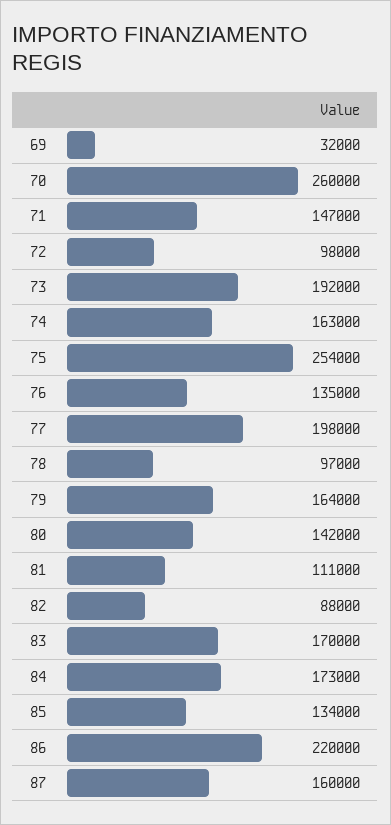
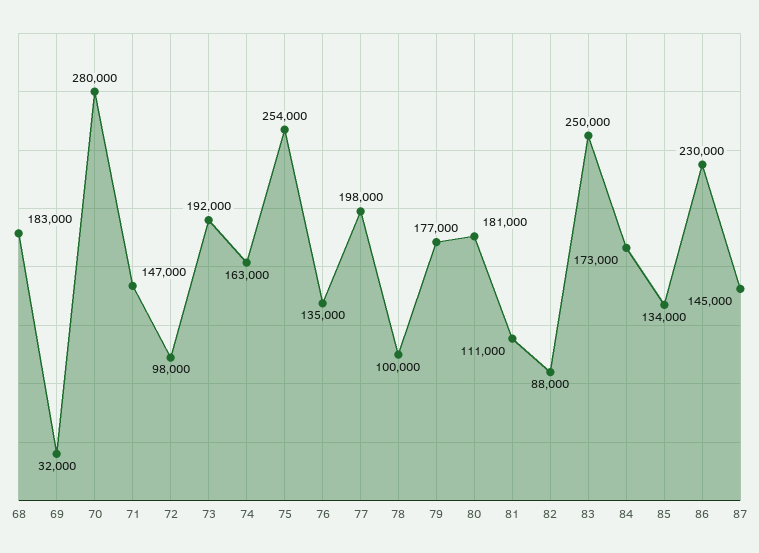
70: 260000 -> 280000
78: 97000 -> 100000
79: 164000 -> 177000
80: 142000 -> 181000
83: 170000 -> 250000
86: 220000 -> 230000
87: 160000 -> 145000
68: none -> 183000

